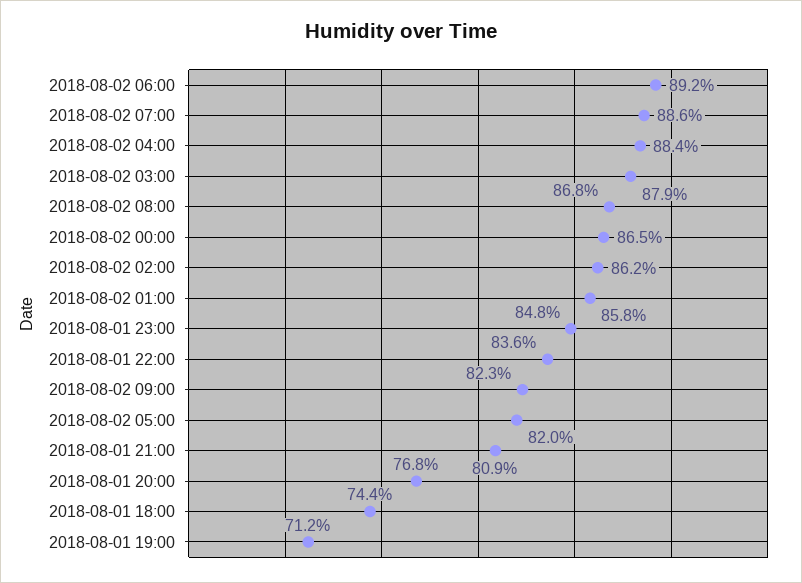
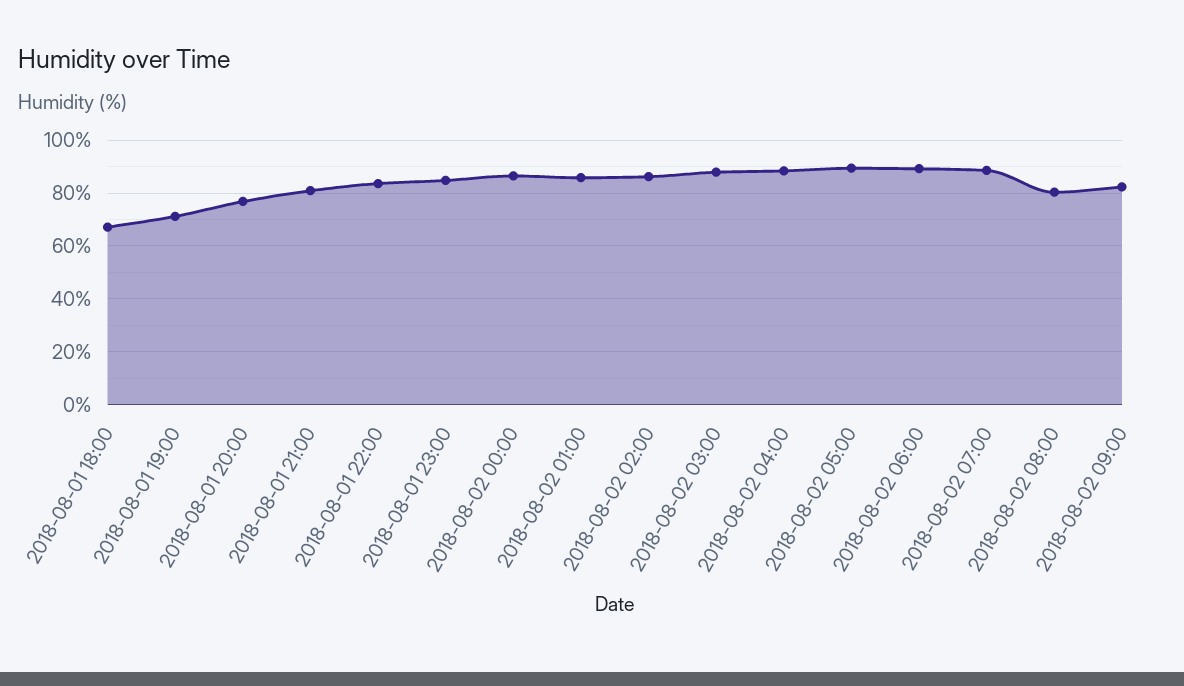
2018-08-02 08:00: 86.8 -> 80
2018-08-02 05:00: 82 -> 90
2018-08-01 18:00: 74.4 -> 67.5

